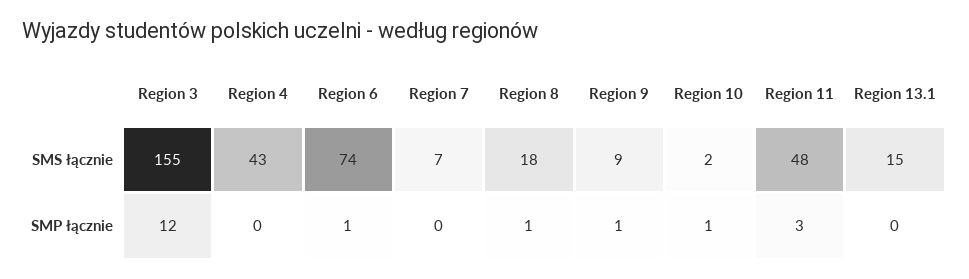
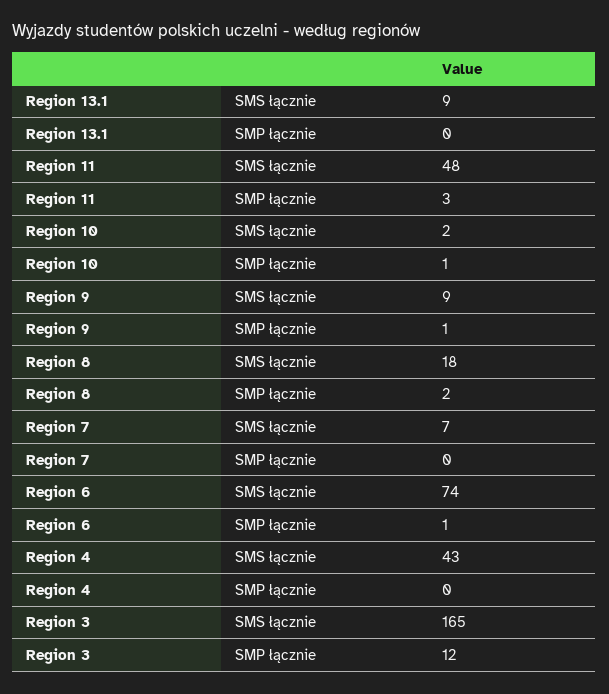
Region 3, SMS łącznie: 155 -> 165
Region 13.1, SMS łącznie: 15 -> 9
Region 8, SMP łącznie: 1 -> 2

